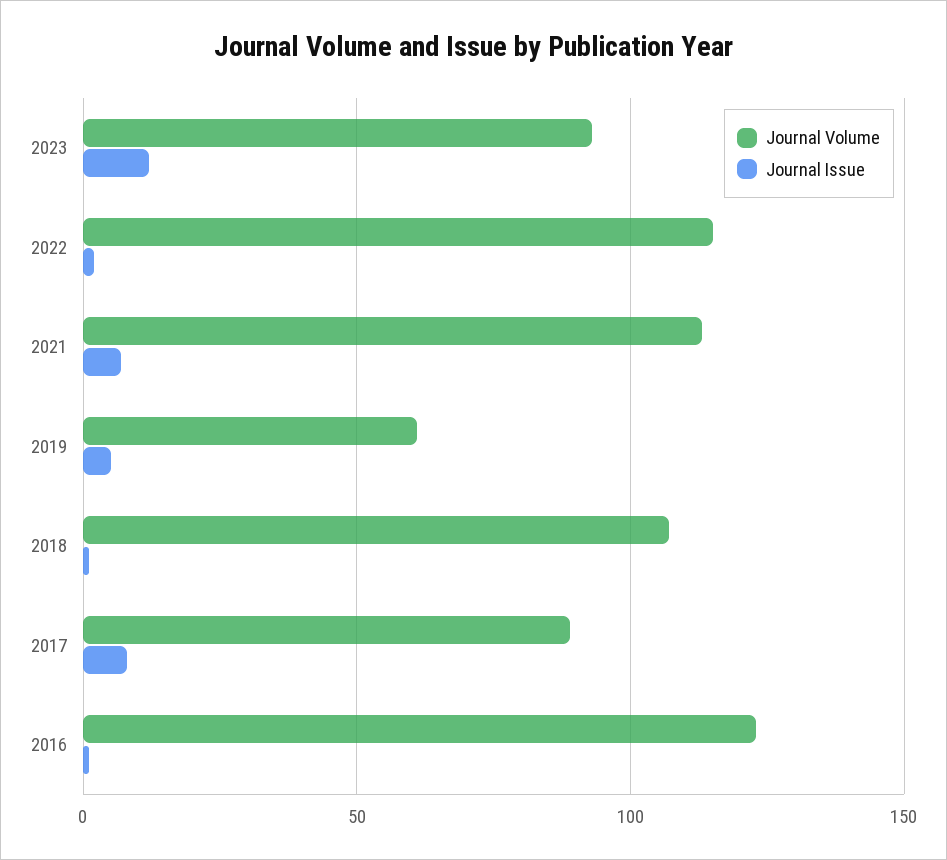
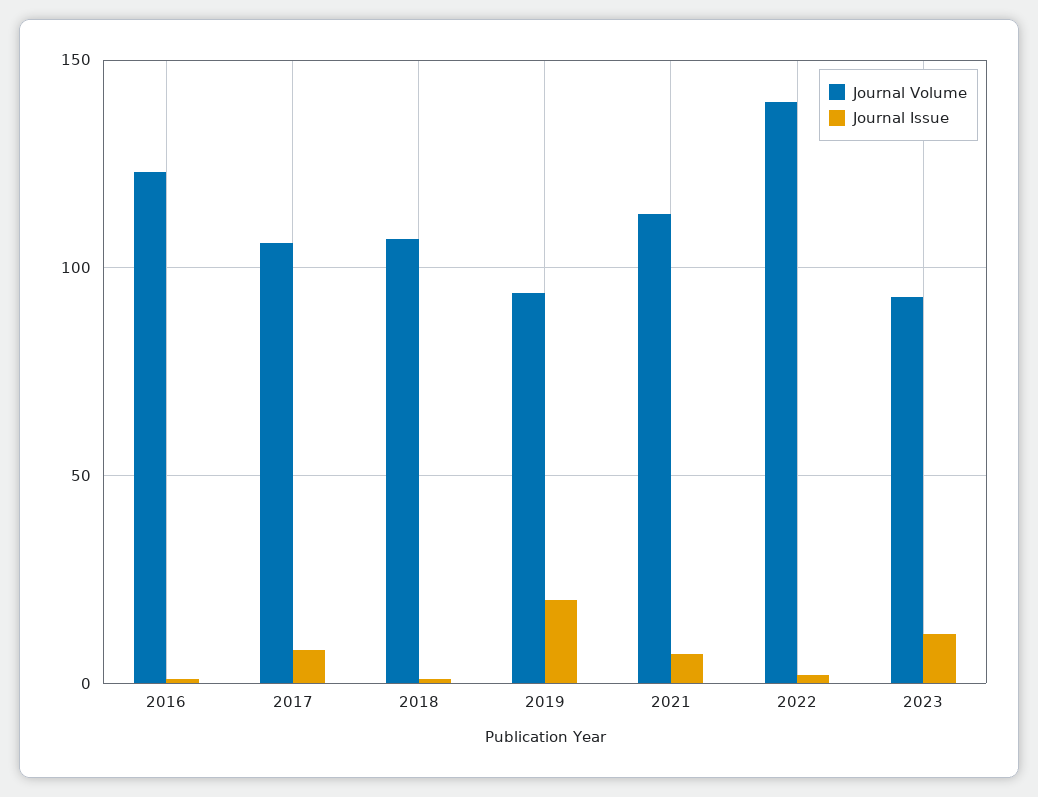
Journal Volume, 2022: 115 -> 140
Journal Volume, 2019: 60 -> 95
Journal Issue, 2019: 5 -> 20
Journal Volume, 2017: 90 -> 105

